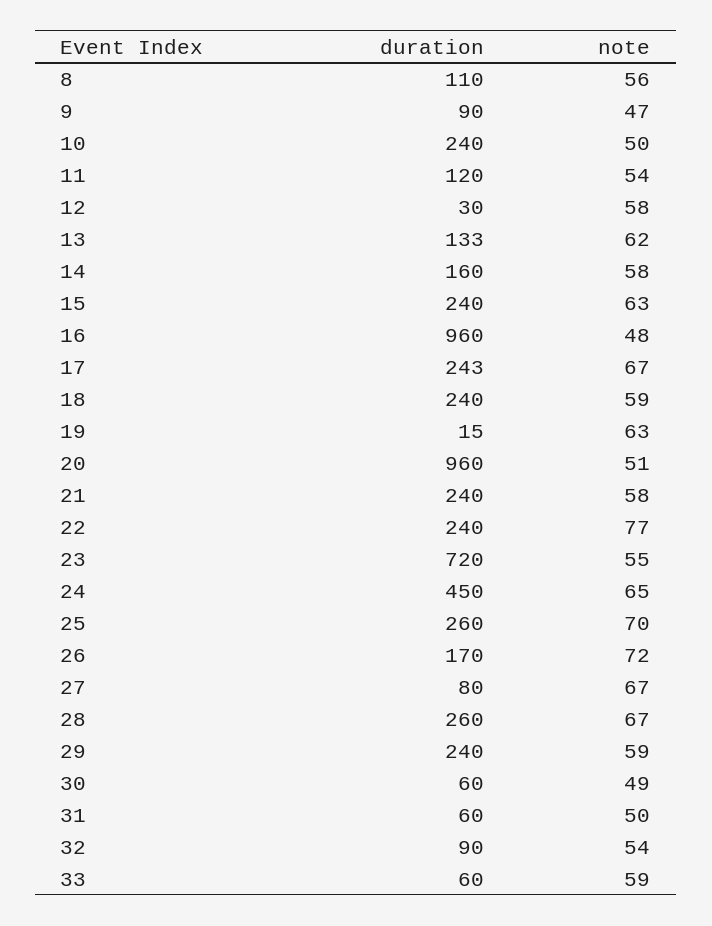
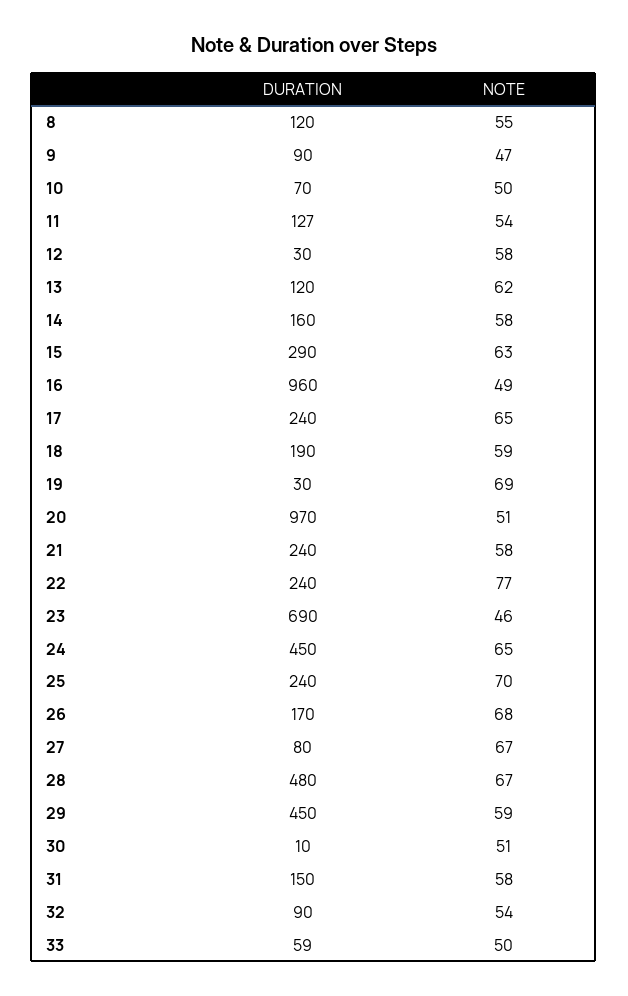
duration, 8: 110 -> 120
note, 8: 56 -> 55
duration, 10: 240 -> 70
duration, 11: 120 -> 127
duration, 13: 133 -> 120
duration, 15: 240 -> 290
note, 16: 48 -> 49
duration, 17: 243 -> 240
note, 17: 67 -> 65
duration, 18: 240 -> 190
duration, 19: 15 -> 30
note, 19: 63 -> 69
duration, 20: 960 -> 970
duration, 23: 720 -> 690
note, 23: 55 -> 46
duration, 25: 260 -> 240
note, 26: 72 -> 68
duration, 28: 260 -> 480
duration, 29: 240 -> 450
duration, 30: 60 -> 10
note, 30: 49 -> 51
duration, 31: 60 -> 150
note, 31: 50 -> 58
duration, 33: 60 -> 59
note, 33: 59 -> 50

